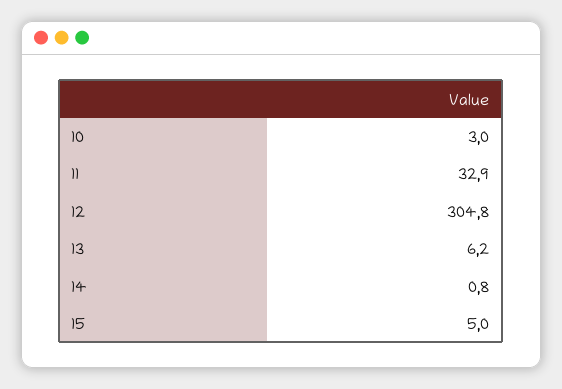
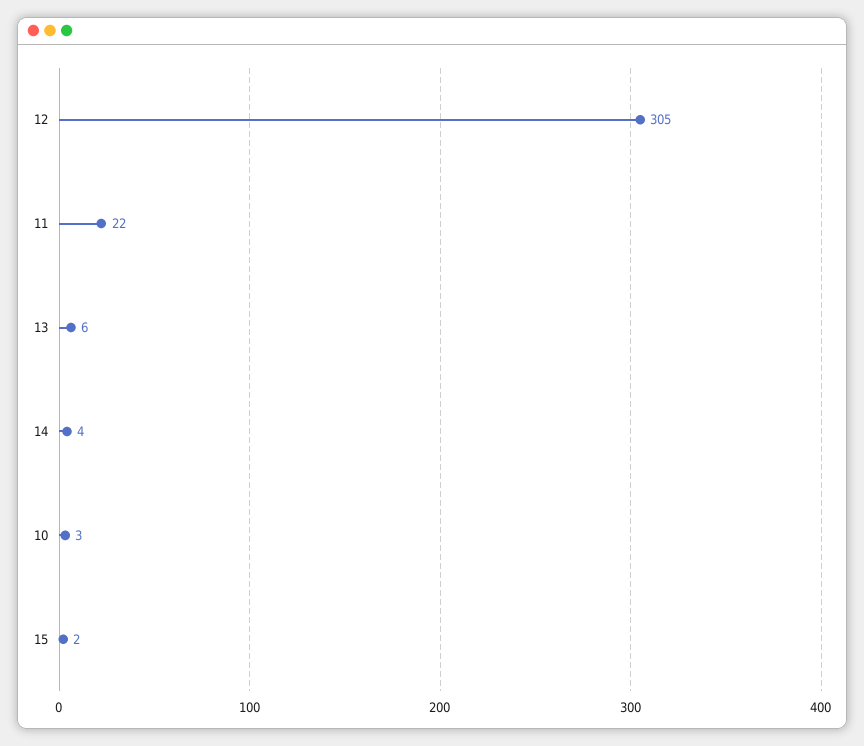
11: 32.9 -> 22
14: 0.8 -> 4
15: 5 -> 2

